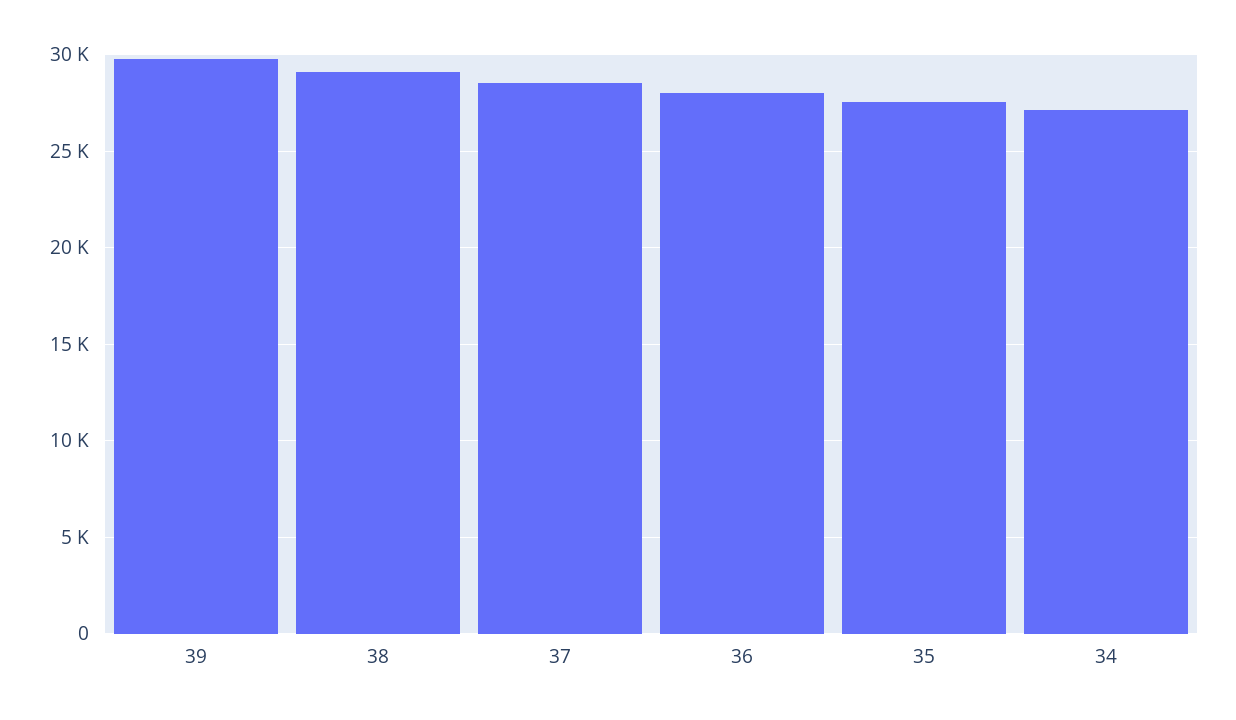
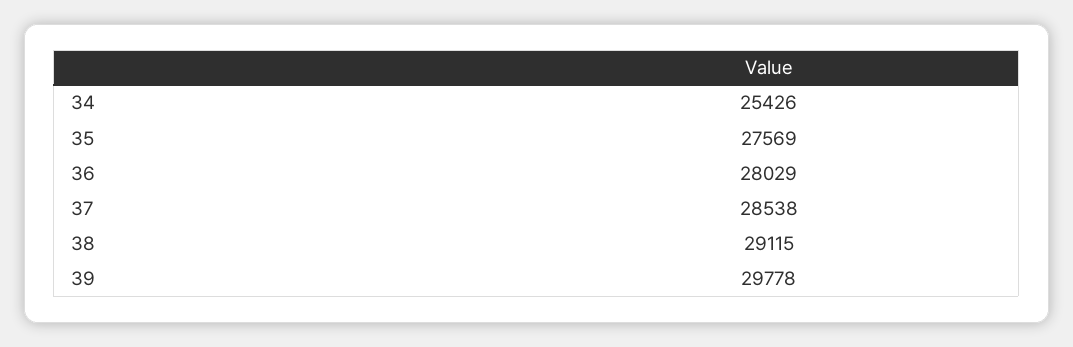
34: 27000 -> 25426

